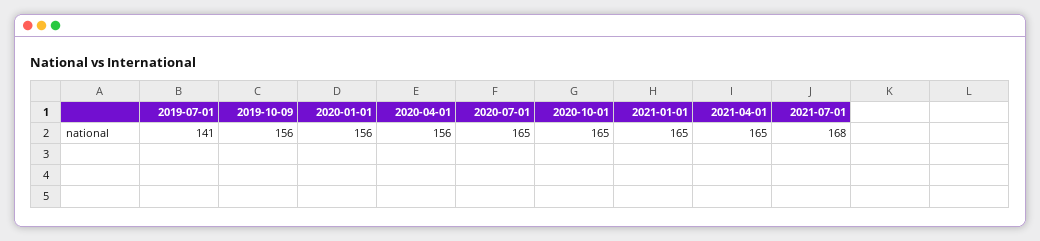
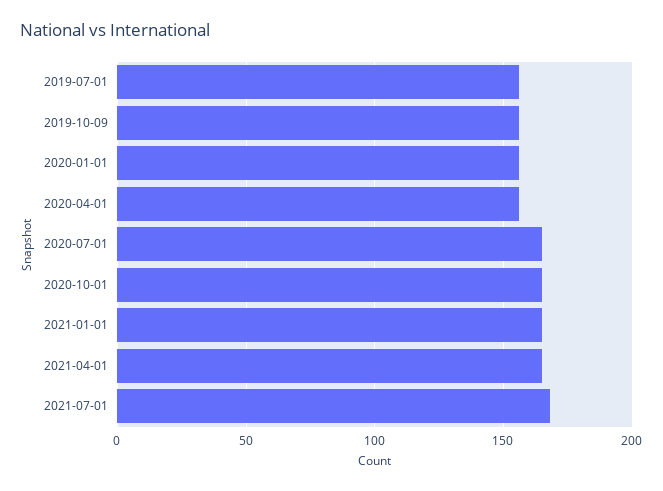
2019-07-01: 141 -> 155

